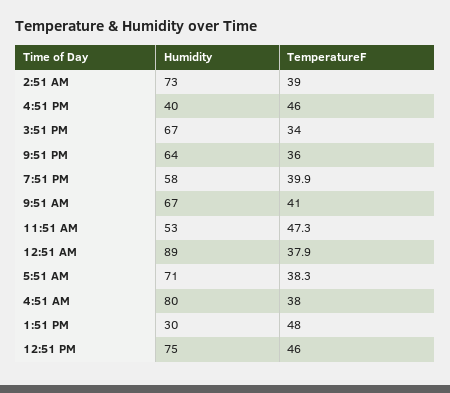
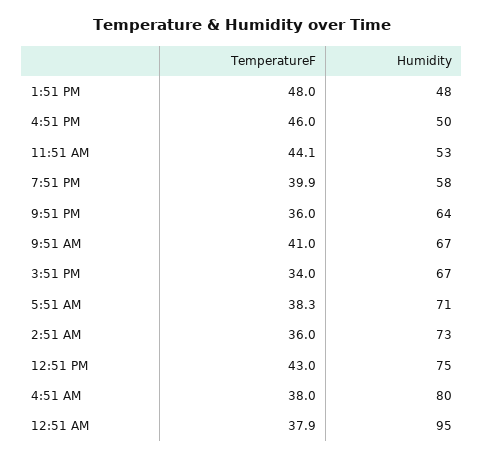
TemperatureF, 2:51 AM: 39 -> 36
Humidity, 4:51 PM: 40 -> 50
TemperatureF, 11:51 AM: 47.3 -> 44.1
Humidity, 12:51 AM: 89 -> 95
Humidity, 1:51 PM: 30 -> 48
TemperatureF, 12:51 PM: 46 -> 43

